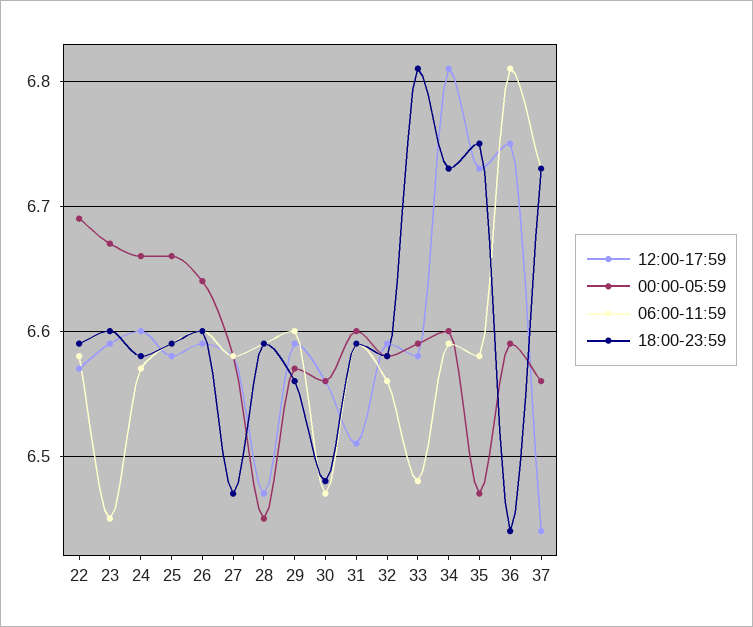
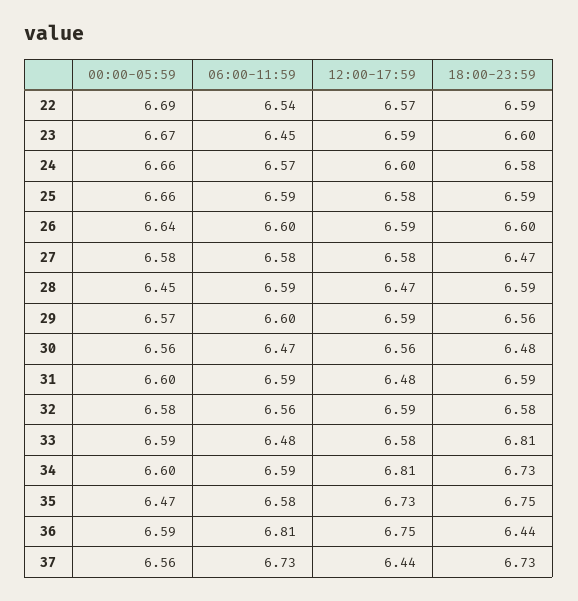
06:00-11:59, 22: 6.58 -> 6.54
12:00-17:59, 31: 6.51 -> 6.48

